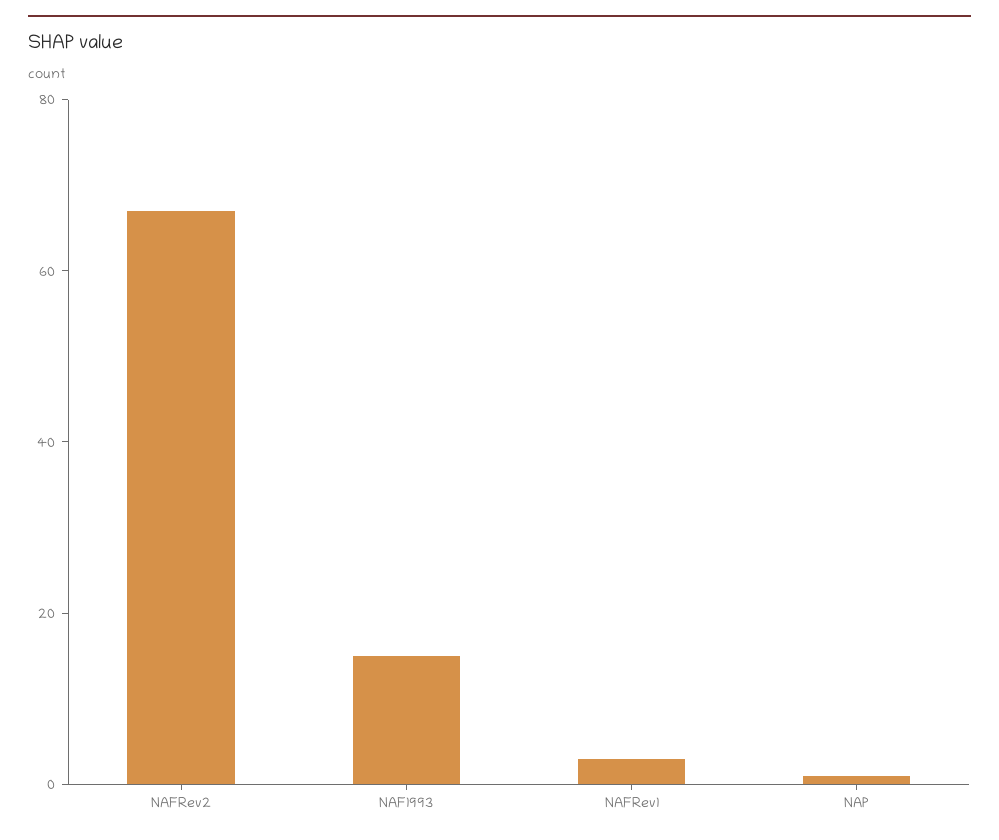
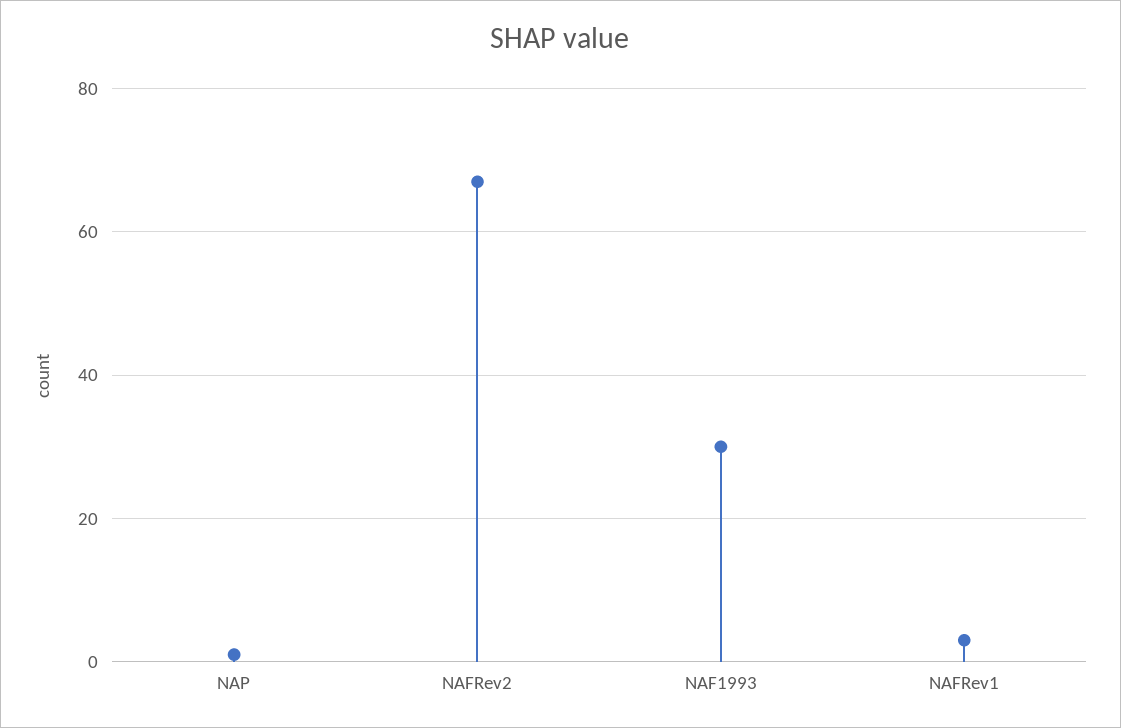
NAF1993: 15 -> 30

